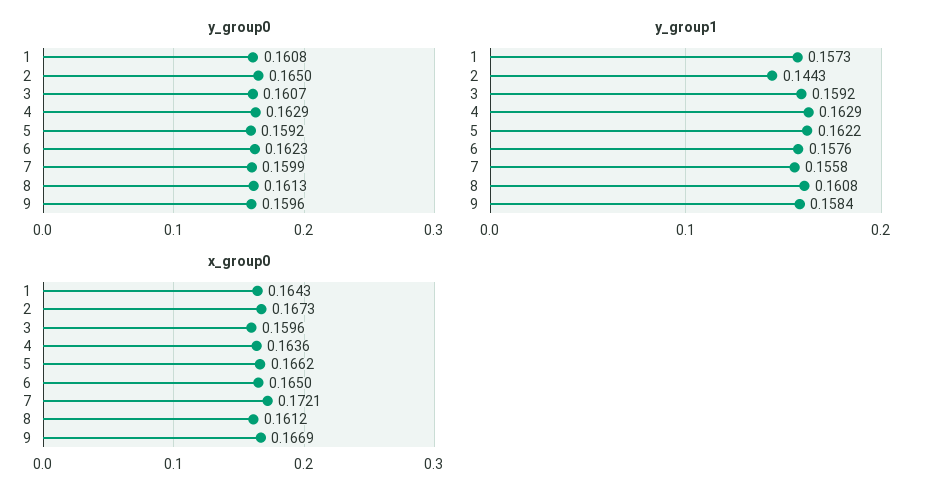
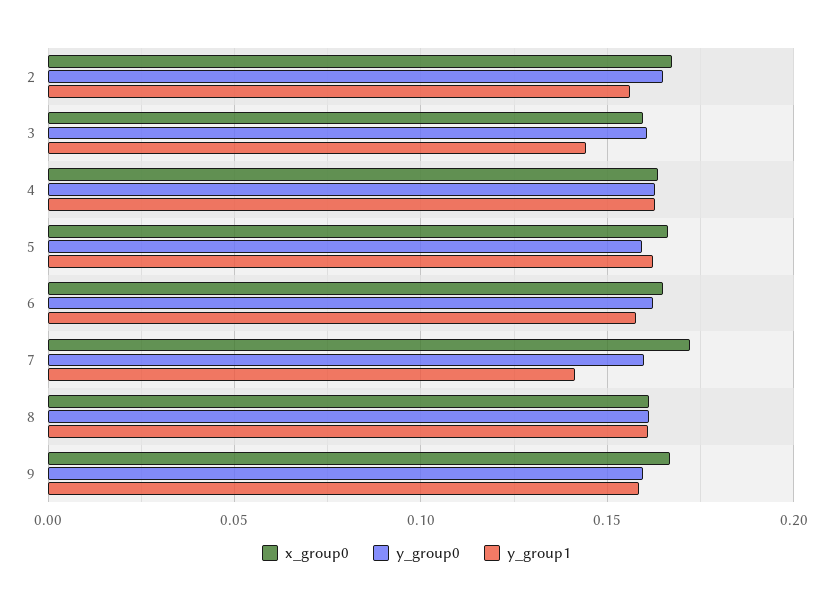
y_group0, 1: 0.1608 -> none
y_group1, 1: 0.1573 -> none
y_group1, 2: 0.1443 -> 0.155
y_group1, 3: 0.1592 -> 0.145
y_group1, 7: 0.1558 -> 0.14
x_group0, 1: 0.1643 -> none

